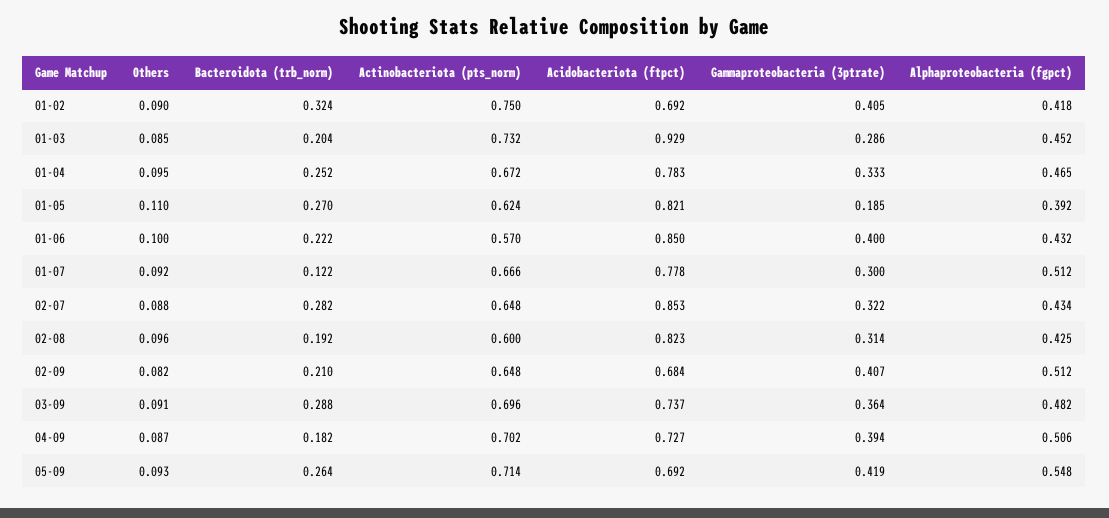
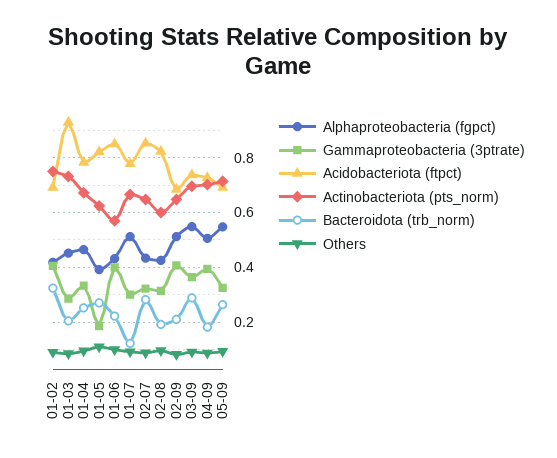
Alphaproteobacteria (fgpct), 03-09: 0.482 -> 0.55
Gammaproteobacteria (3ptrate), 05-09: 0.419 -> 0.325

